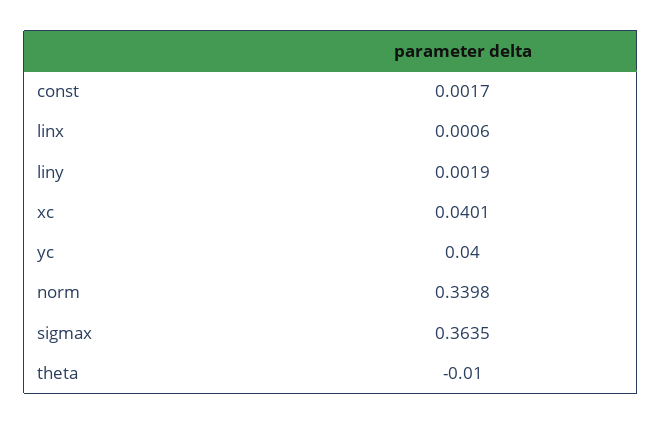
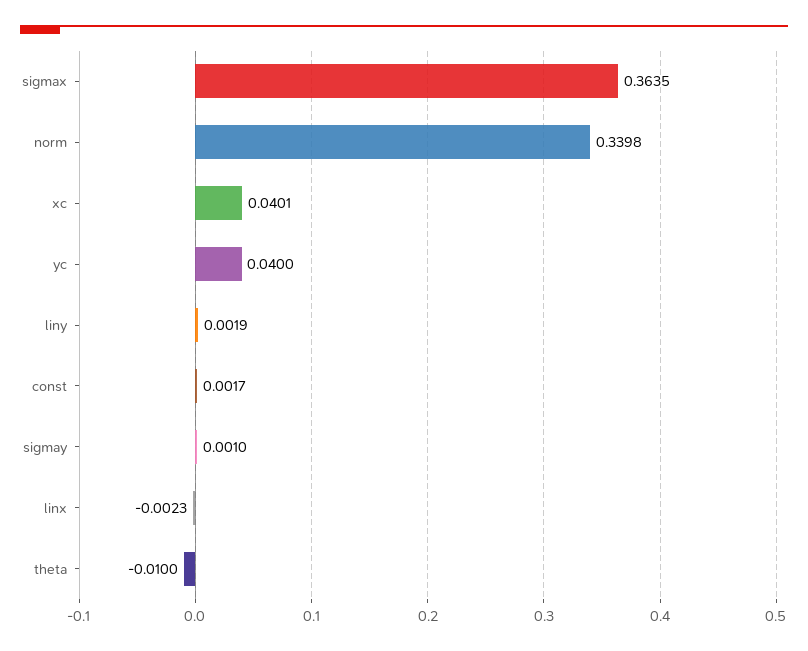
linx: 0.0006 -> -0.0023
sigmay: none -> 0.001

